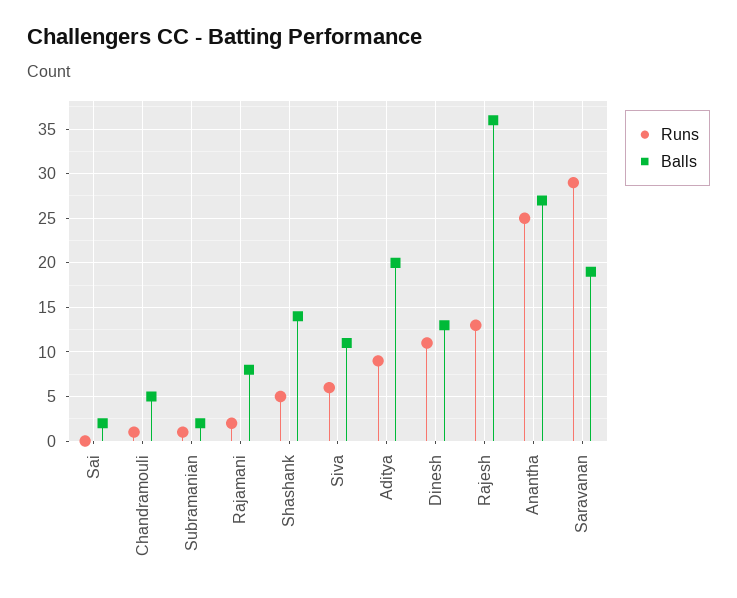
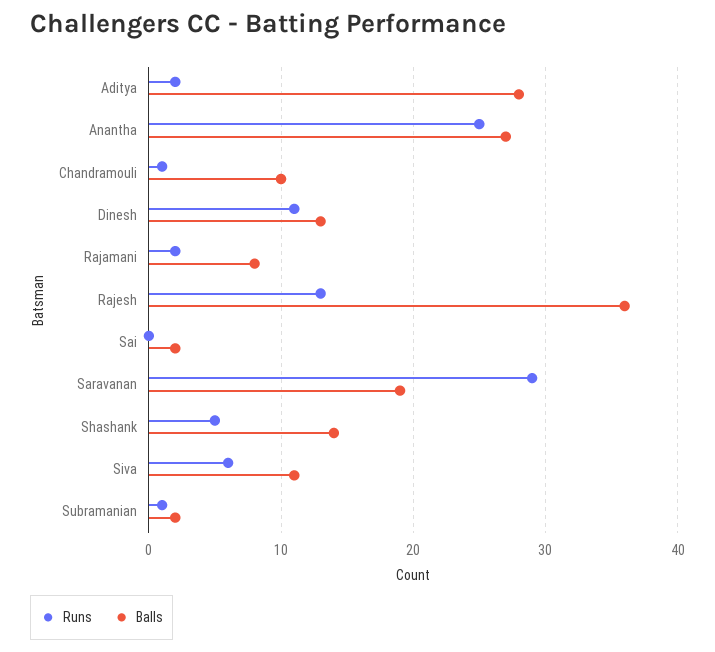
Balls, Chandramouli: 5 -> 10
Runs, Aditya: 9 -> 2
Balls, Aditya: 20 -> 28

